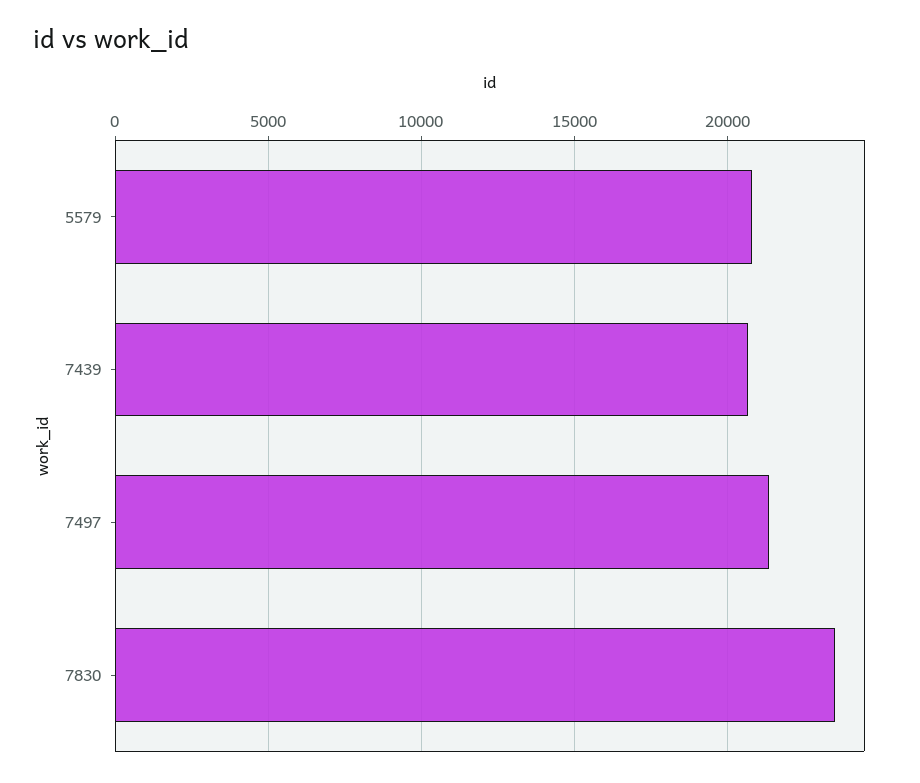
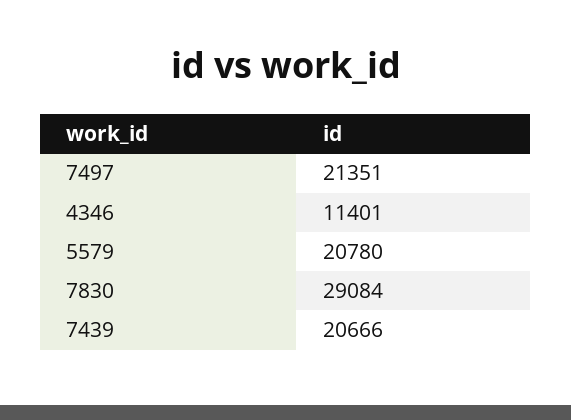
7830: 23500 -> 29084
4346: none -> 11401

